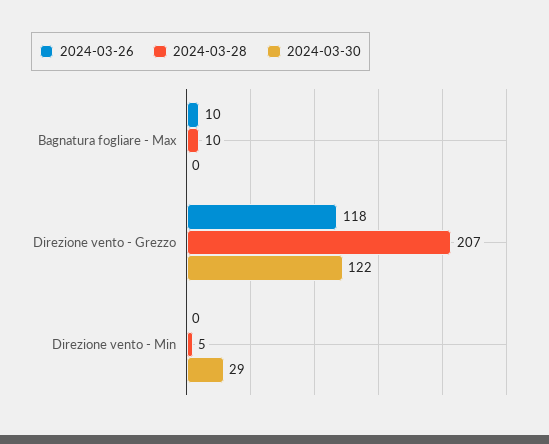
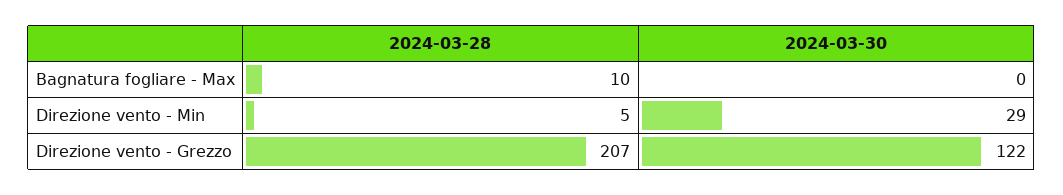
2024-03-26, Bagnatura fogliare - Max: 10 -> none
2024-03-26, Direzione vento - Grezzo: 118 -> none
2024-03-26, Direzione vento - Min: 0 -> none

